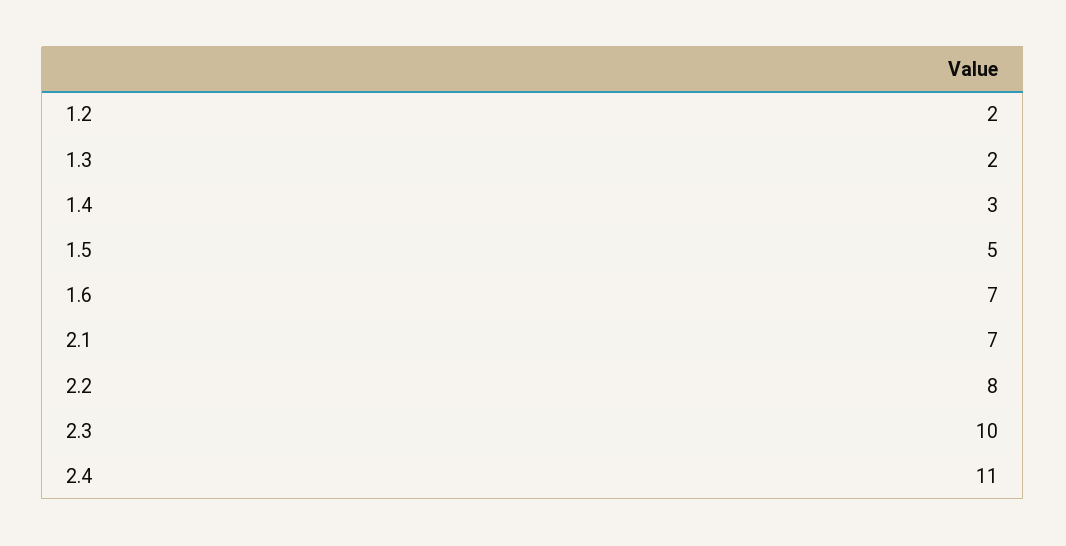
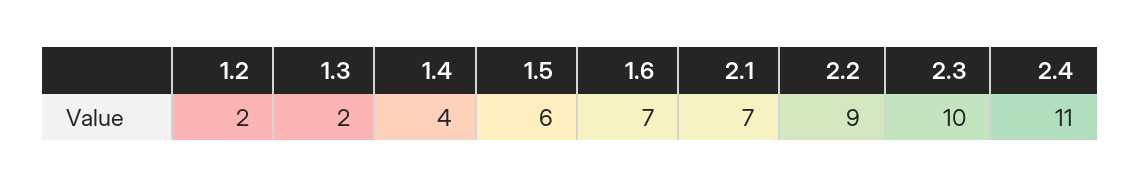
1.4: 3 -> 4
1.5: 5 -> 6
2.2: 8 -> 9

